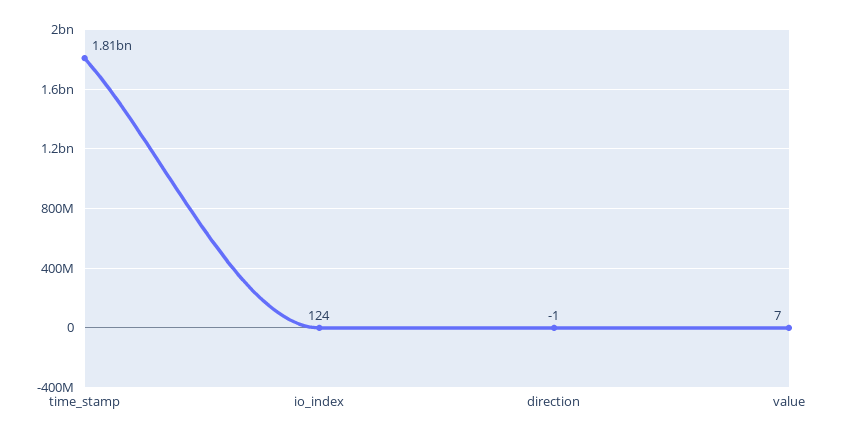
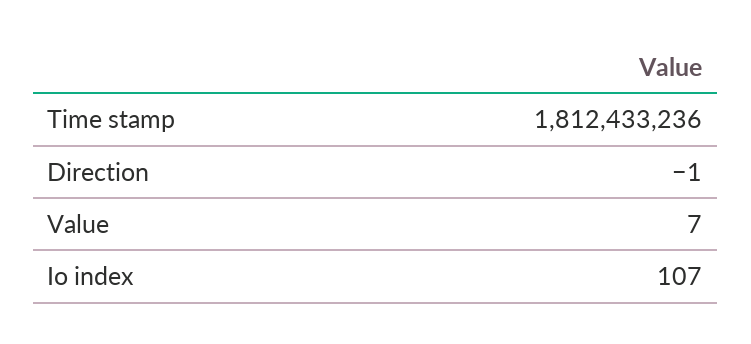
io_index: 124 -> 107

